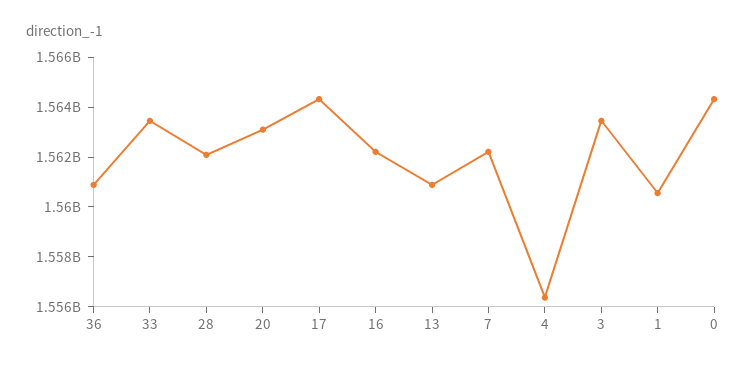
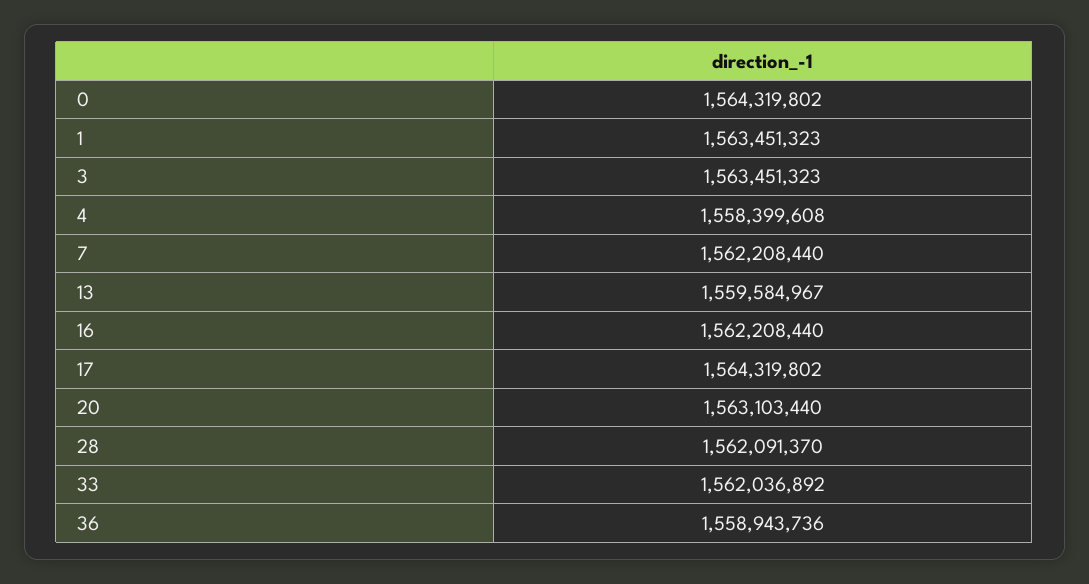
36: 1561000000 -> 1558943736
33: 1563500000 -> 1562036892
13: 1561000000 -> 1559584967
4: 1556500000 -> 1558399608
1: 1560500000 -> 1563451323

